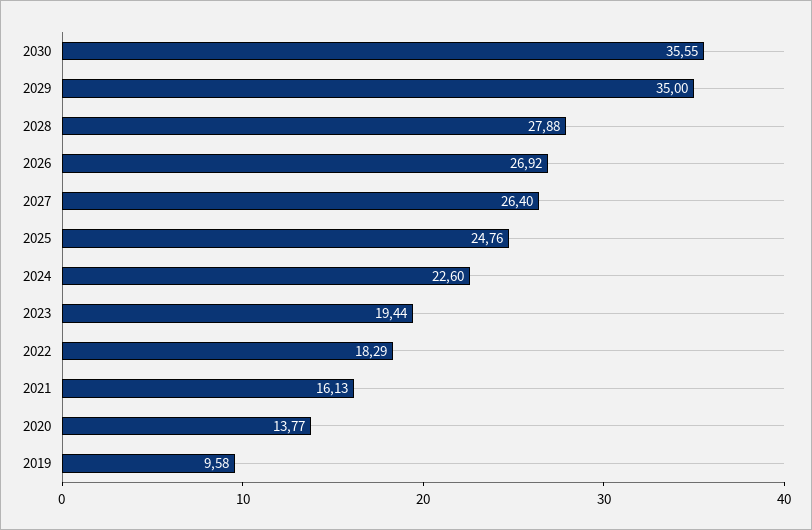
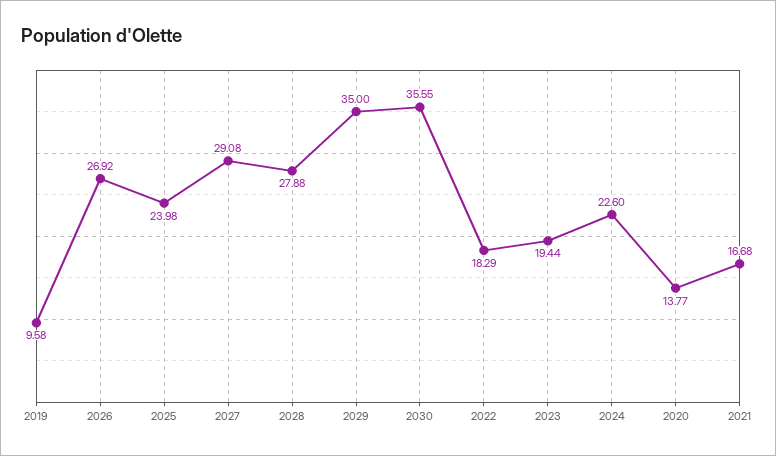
2027: 26.4 -> 29.08
2025: 24.76 -> 23.98
2021: 16.13 -> 16.68

